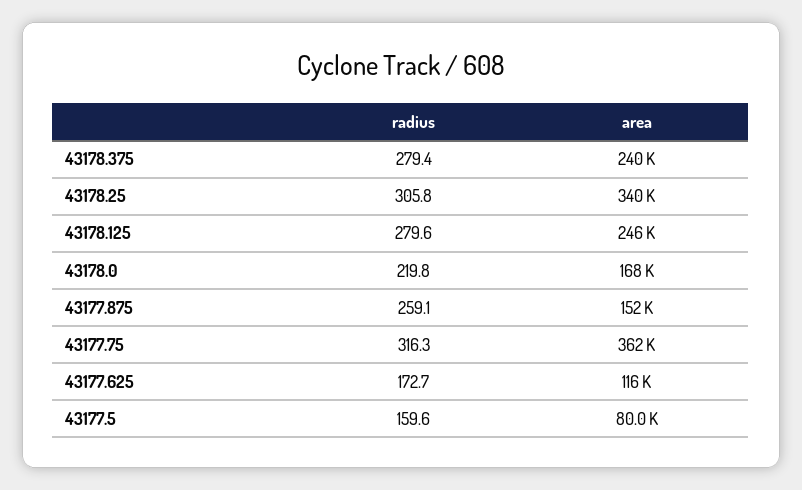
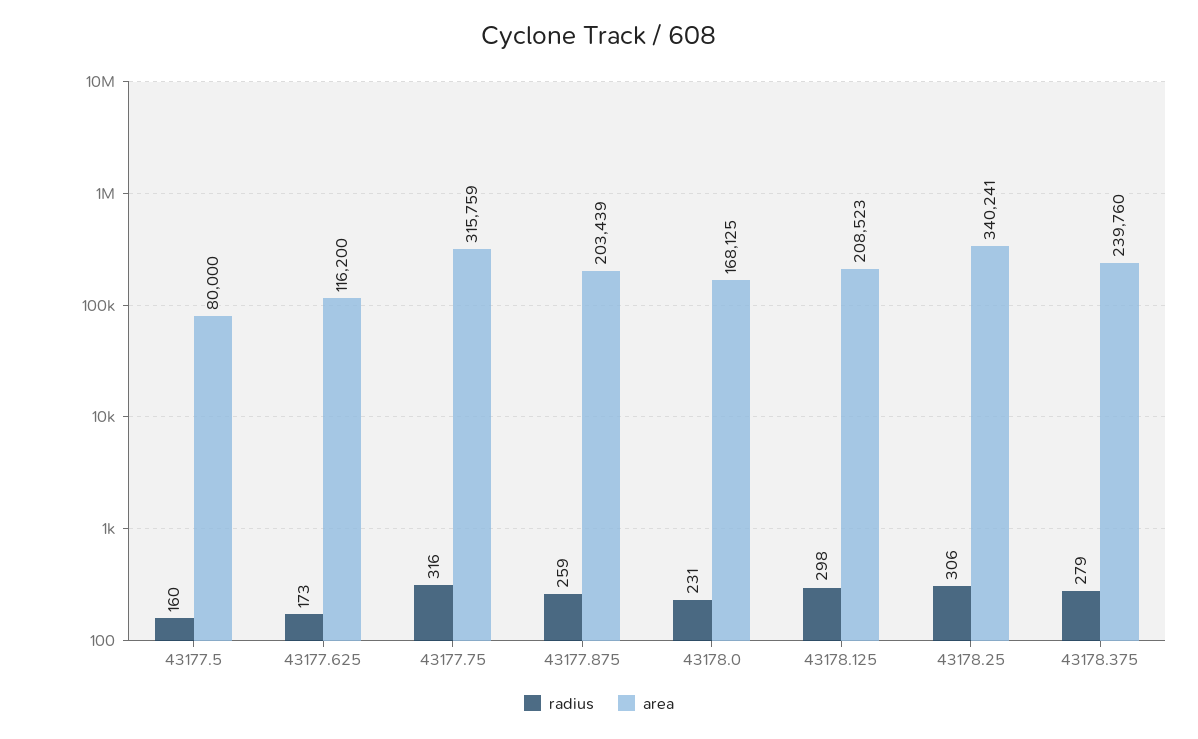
radius, 43178.125: 279.6 -> 298
area, 43178.125: 246000 -> 208523
radius, 43178.0: 219.8 -> 231
area, 43177.875: 152000 -> 203439
area, 43177.75: 362000 -> 315759

